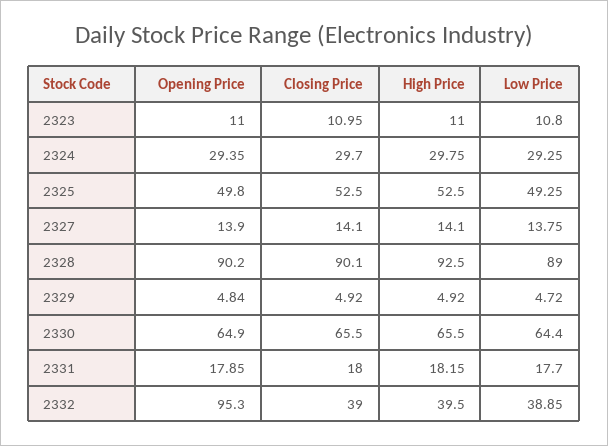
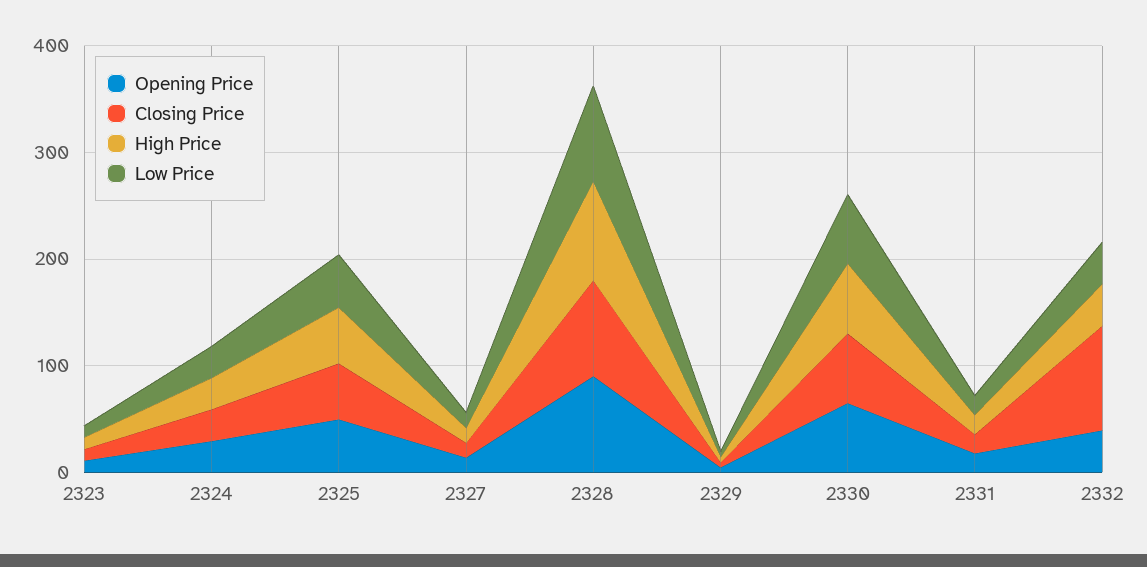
Opening Price, 2332: 95.3 -> 40
Closing Price, 2332: 39 -> 100

